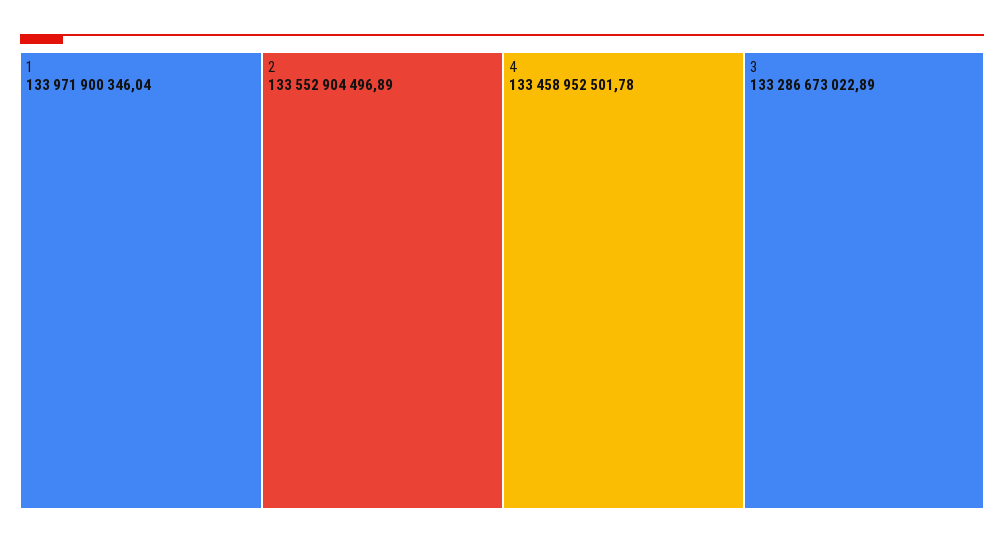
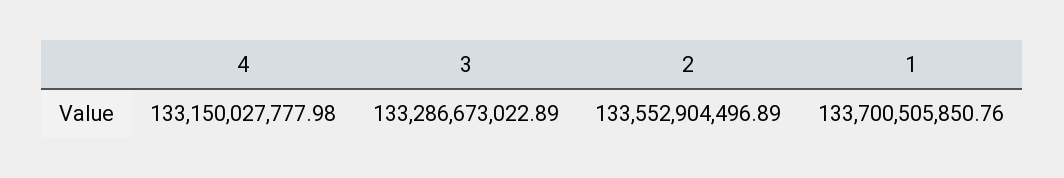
1: 133971900346.04 -> 133700505850.76
4: 133458952501.78 -> 133150027777.98

